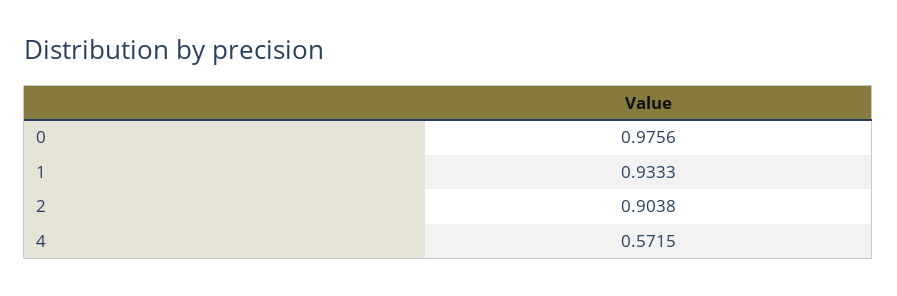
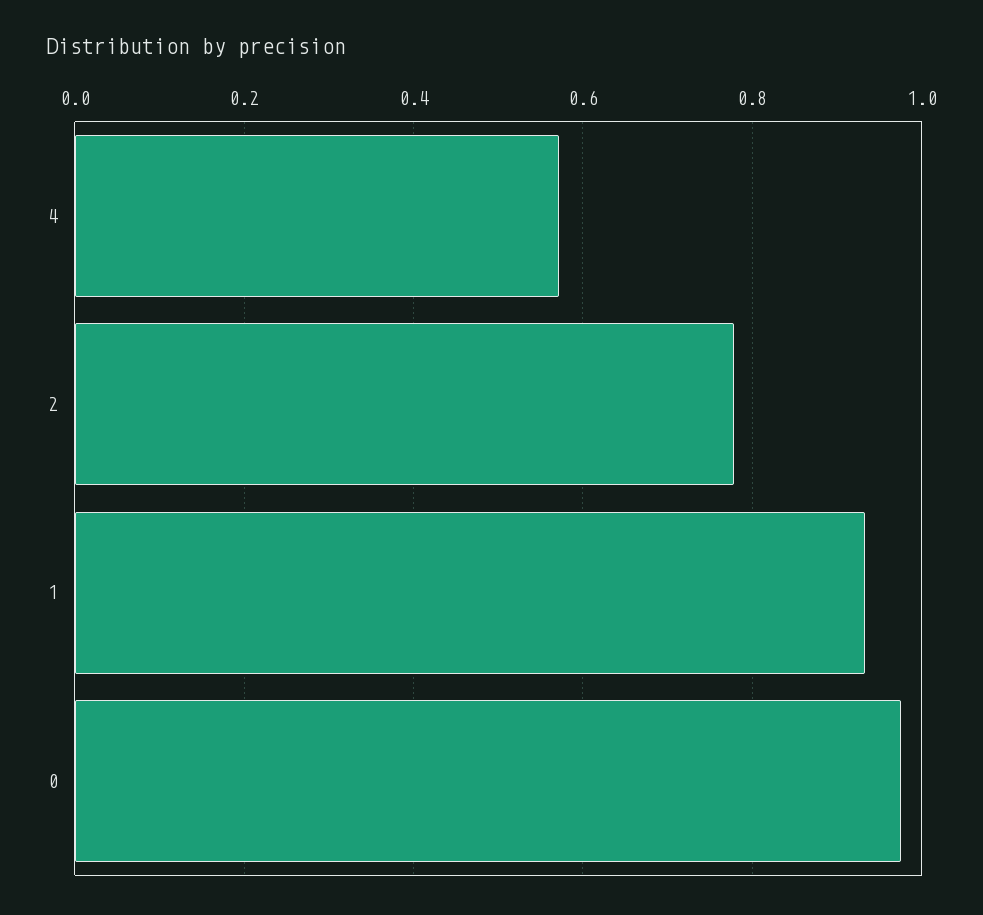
2: 0.9038 -> 0.78

